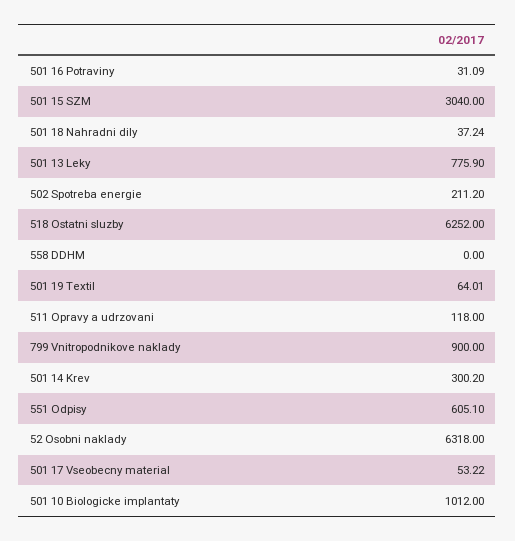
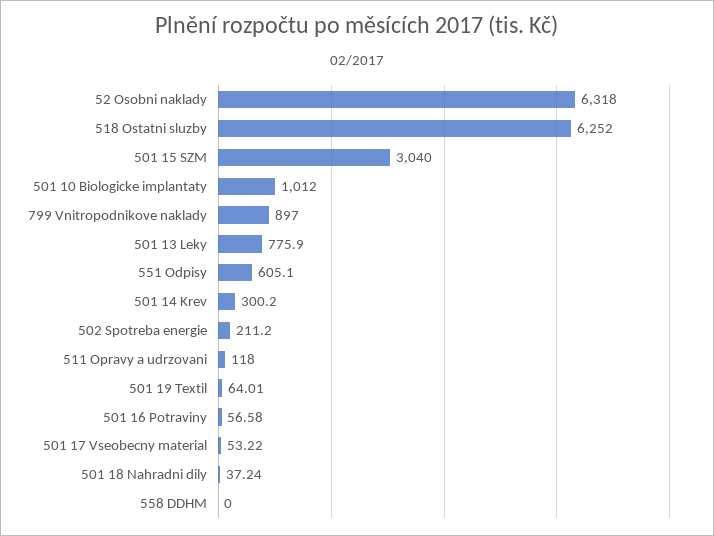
501 16 Potraviny: 31.09 -> 56.58
799 Vnitropodnikove naklady: 900 -> 897

